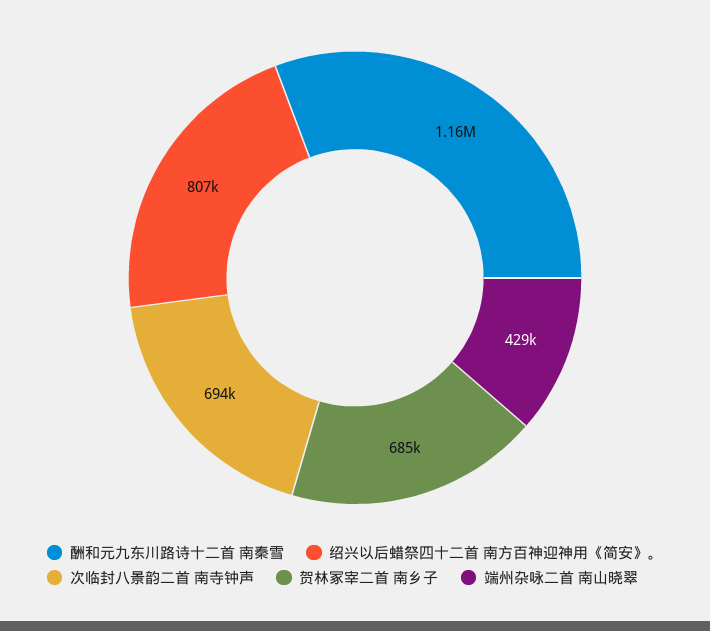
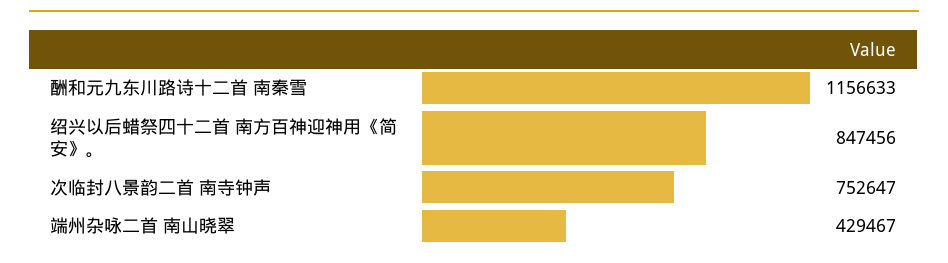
绍兴以后蜡祭四十二首 南方百神迎神用《简安》。: 807000 -> 847456
次临封八景韵二首 南寺钟声: 694000 -> 752647
贺林冢宰二首 南乡子: 685000 -> none

